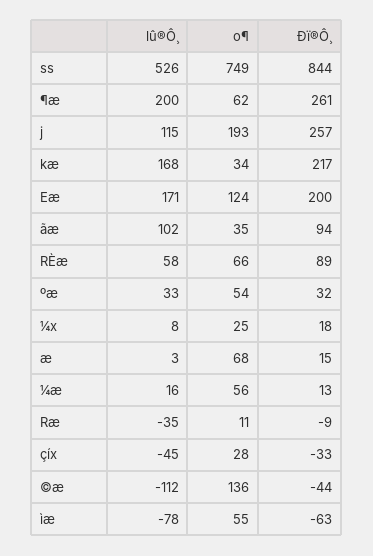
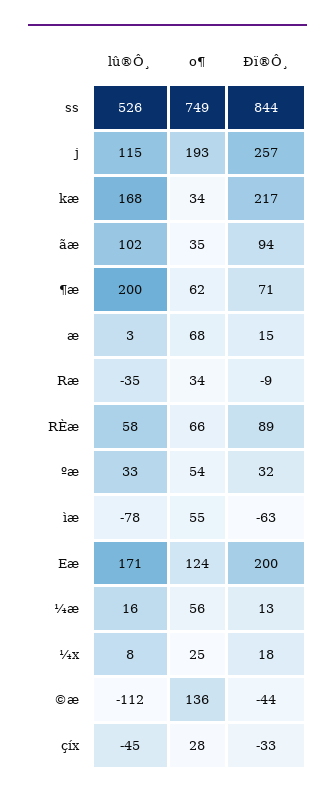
Ðï®Ô¸, ¶æ: 261 -> 71
o¶, Ræ: 11 -> 34

